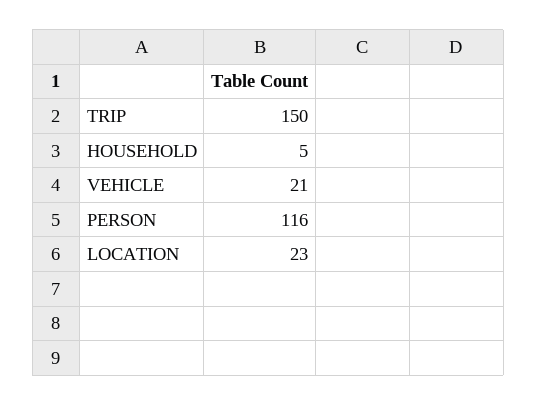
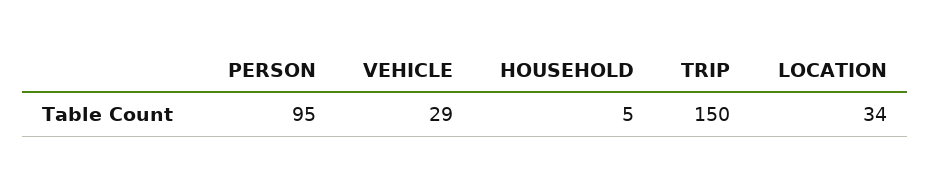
VEHICLE: 21 -> 29
PERSON: 116 -> 95
LOCATION: 23 -> 34

